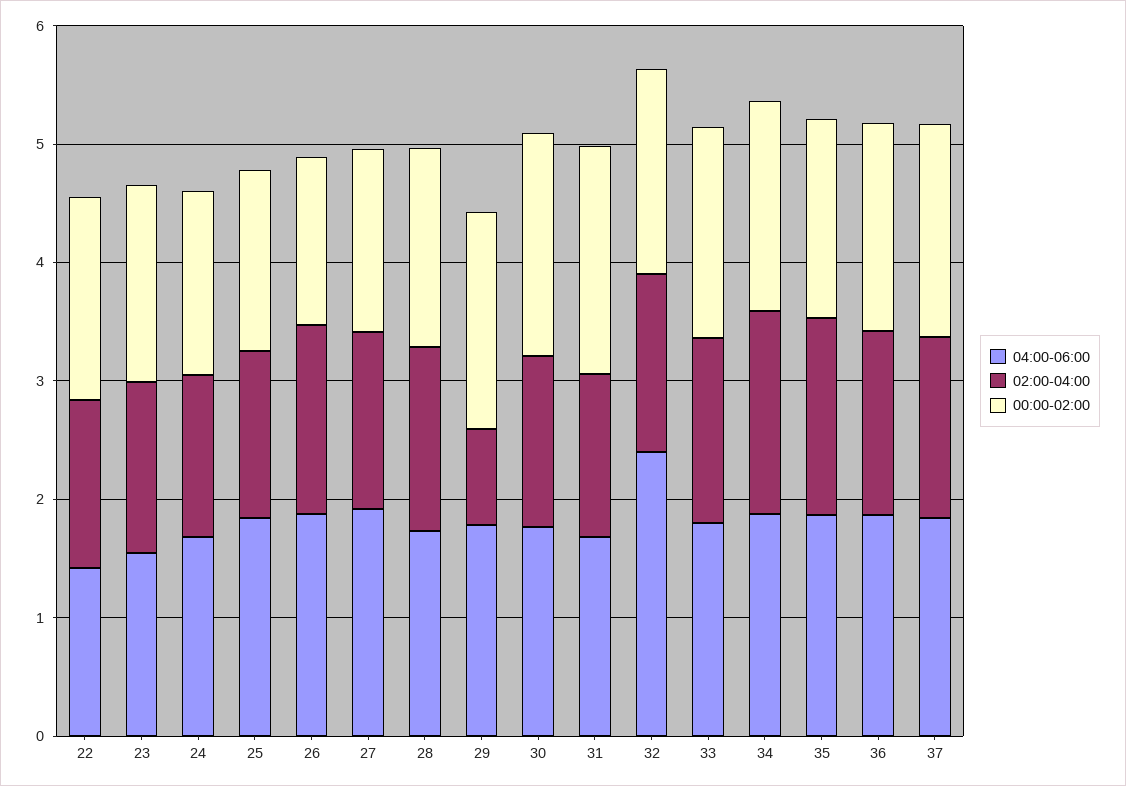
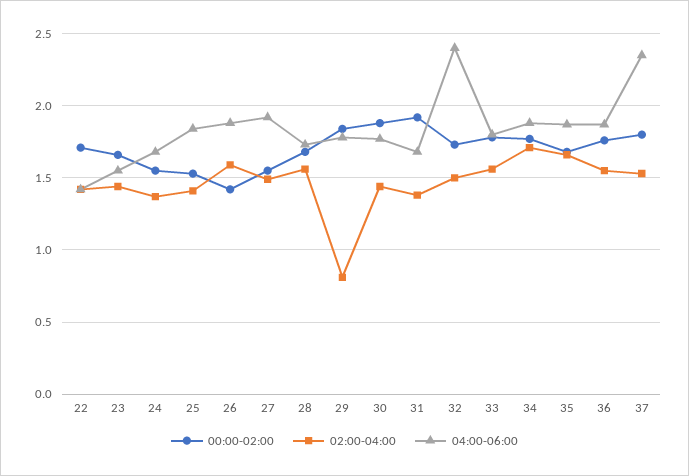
04:00-06:00, 37: 1.8 -> 2.35

